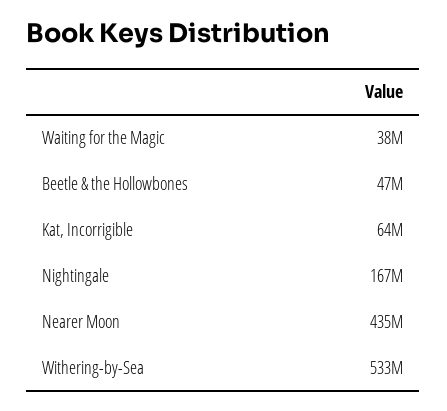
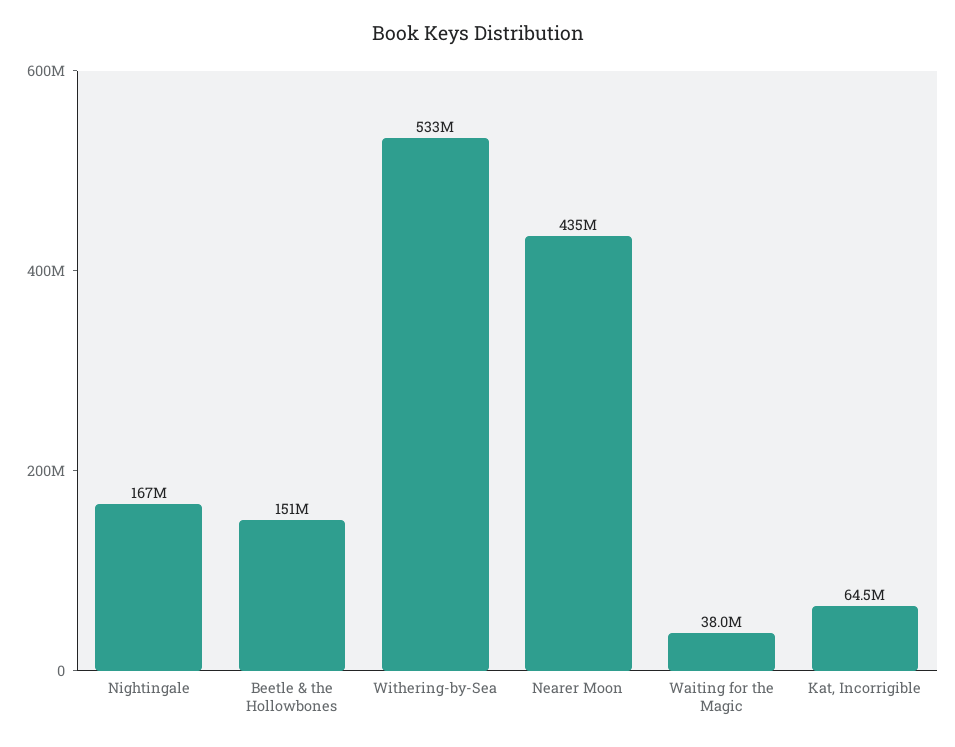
Beetle & the Hollowbones: 47000000 -> 151000000

